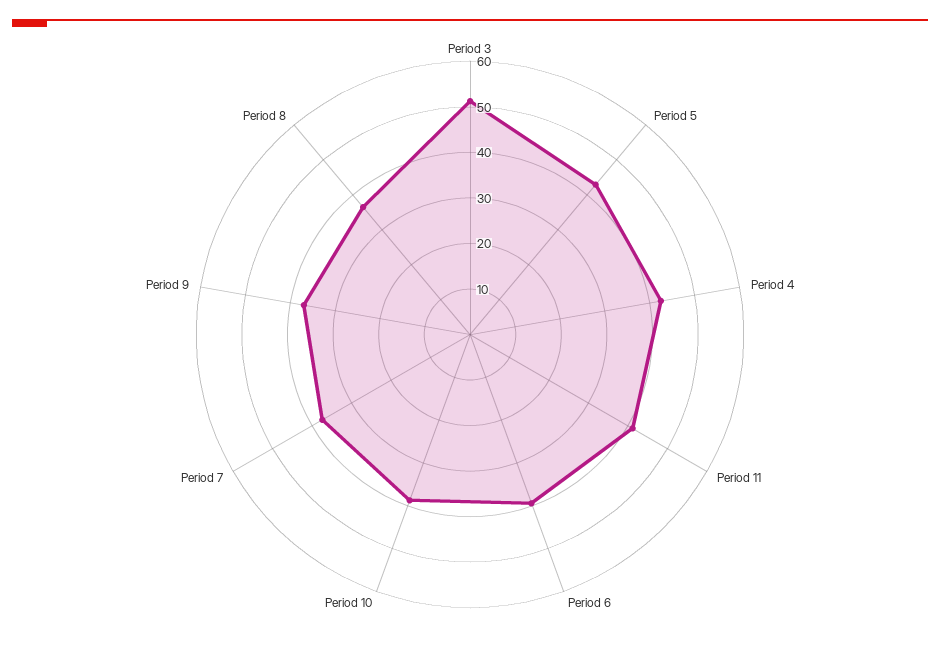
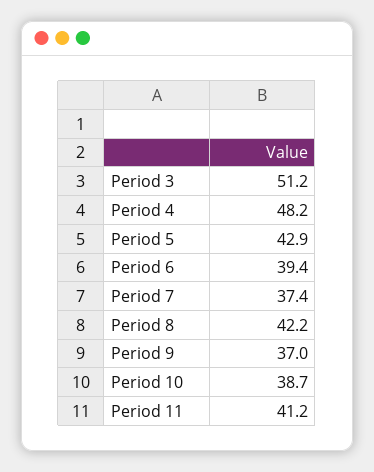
Period 4: 42 -> 48.2
Period 8: 36 -> 42.2

